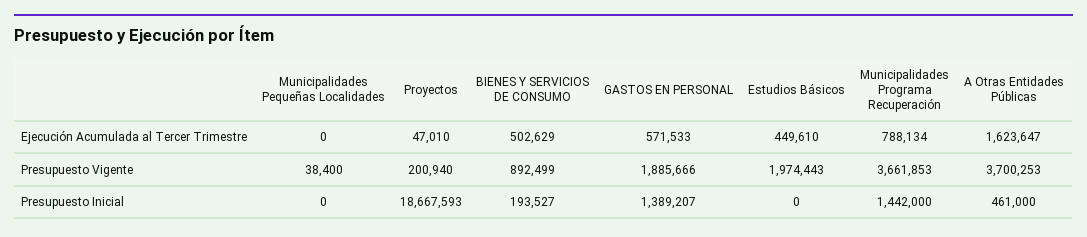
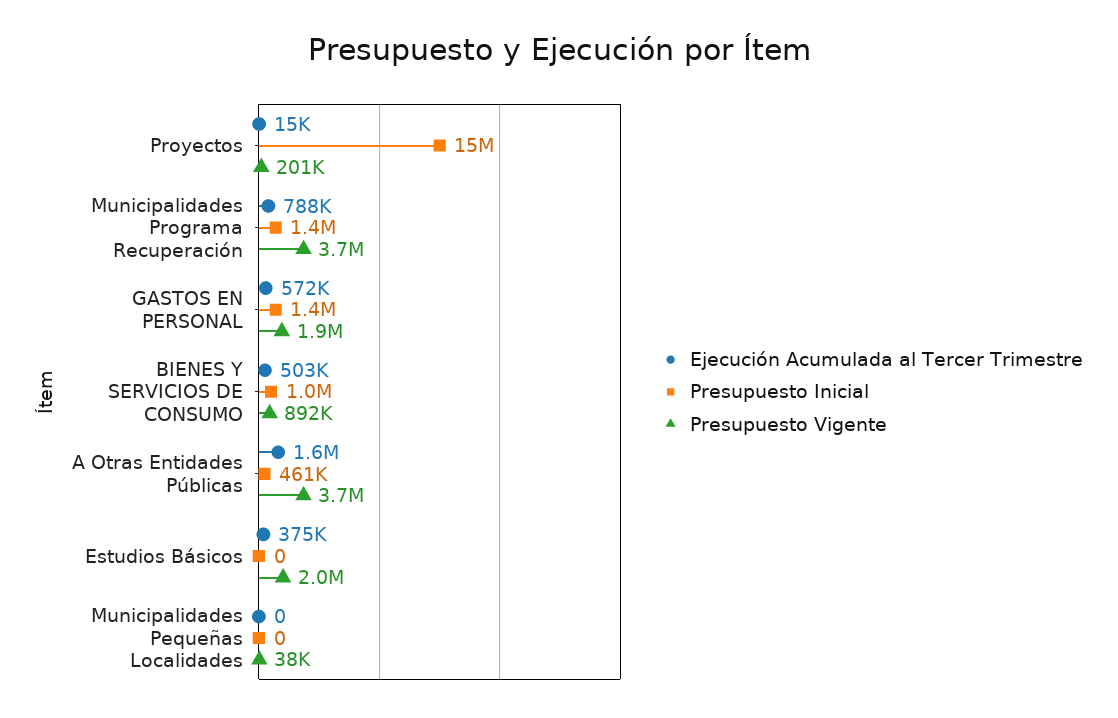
Ejecución Acumulada al Tercer Trimestre, Proyectos: 47010 -> 15000
Ejecución Acumulada al Tercer Trimestre, Estudios Básicos: 449610 -> 375000
Presupuesto Inicial, Proyectos: 18667593 -> 15000000
Presupuesto Inicial, BIENES Y SERVICIOS DE CONSUMO: 193527 -> 1000000

